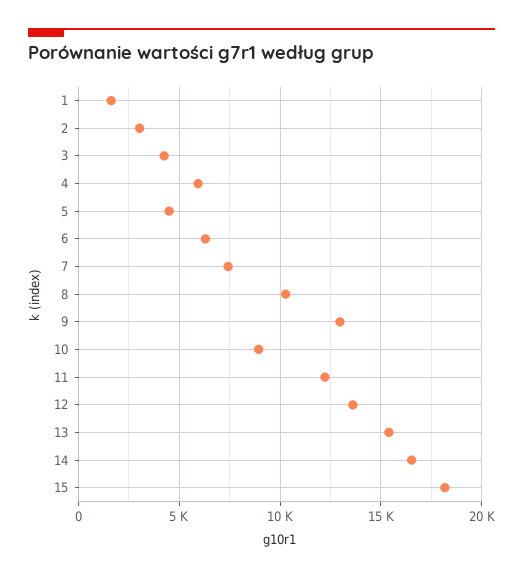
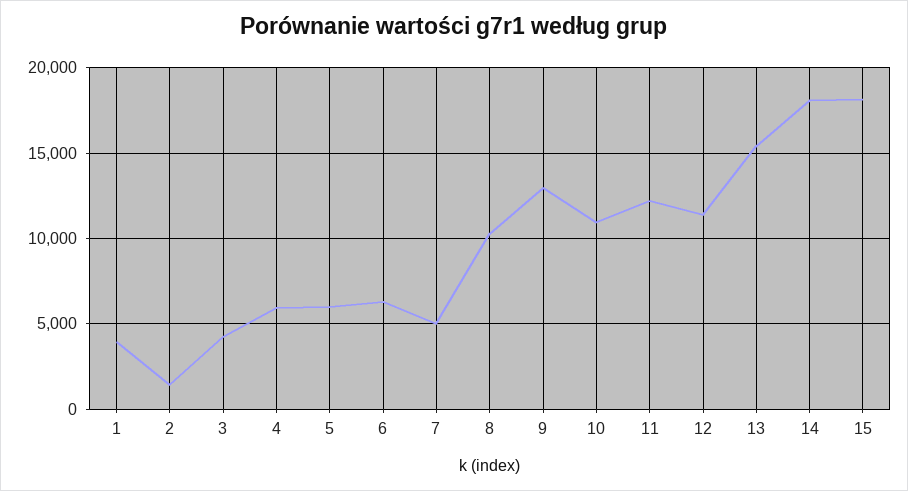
1: 1500 -> 4000
2: 3000 -> 1500
5: 4500 -> 6000
7: 7500 -> 5000
10: 9000 -> 11000
12: 13500 -> 11500
14: 16500 -> 18000

